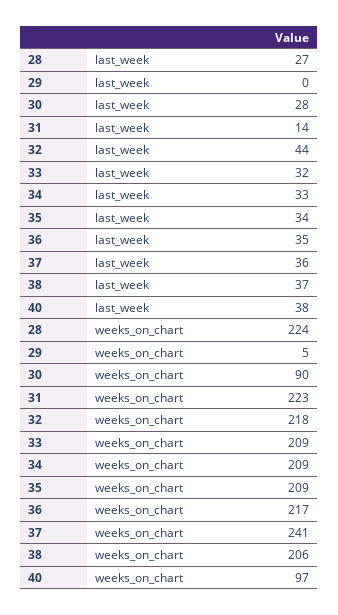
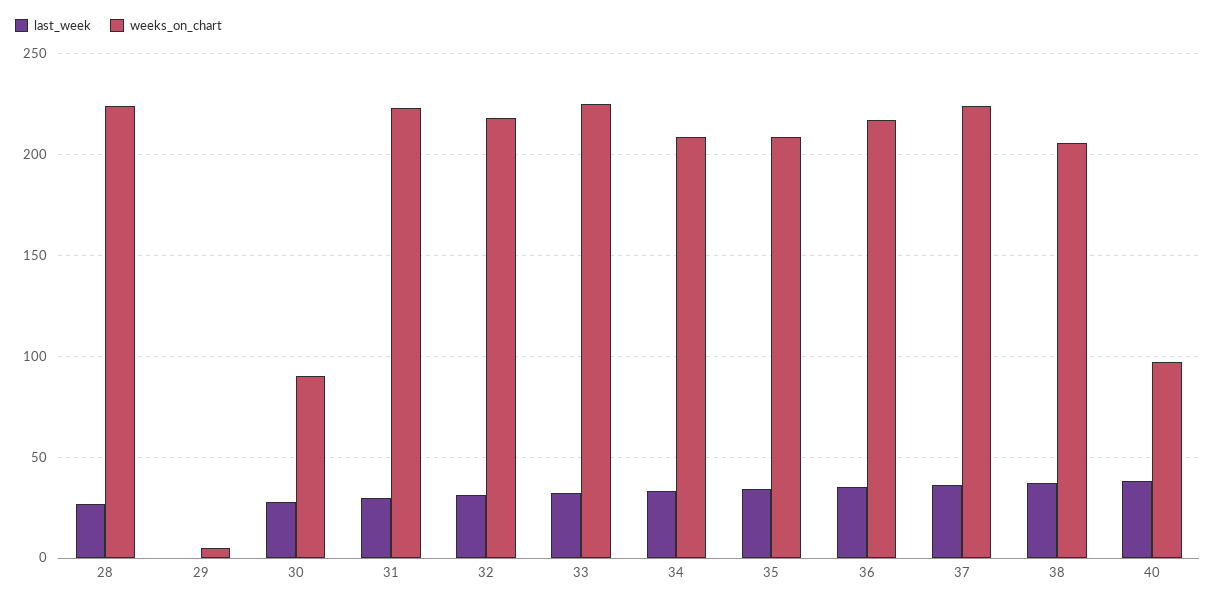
last_week, 31: 14 -> 30
last_week, 32: 44 -> 30
weeks_on_chart, 33: 209 -> 225
weeks_on_chart, 37: 241 -> 225

